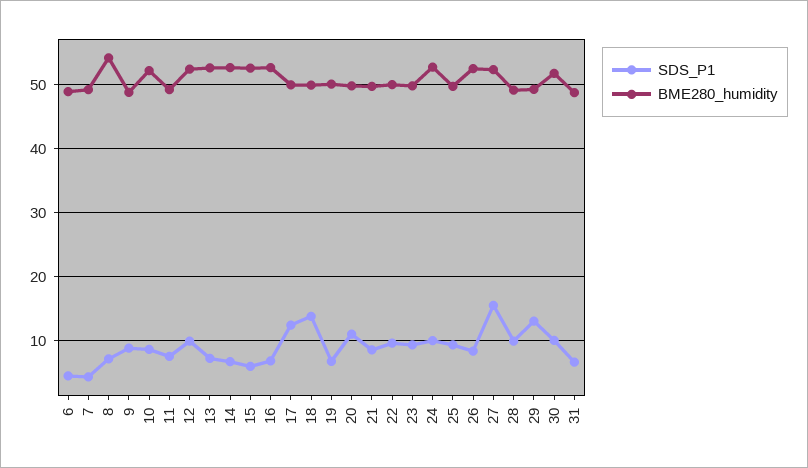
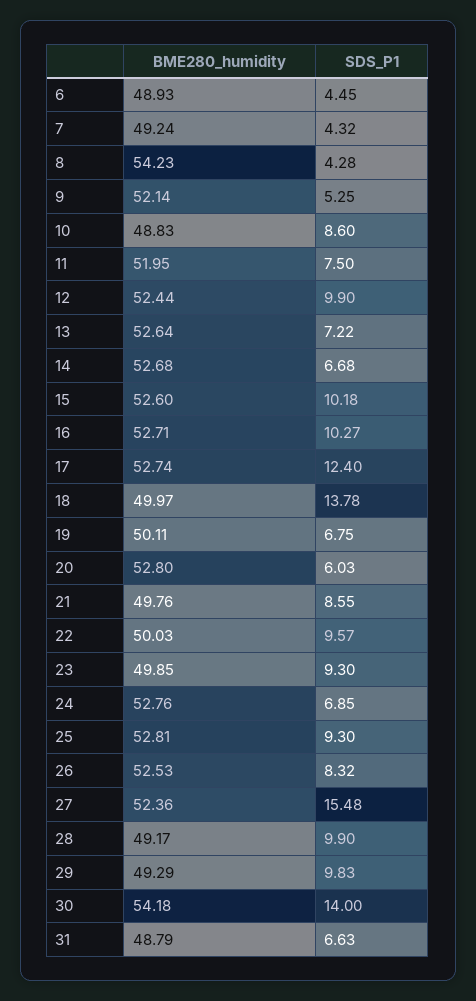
SDS_P1, 8: 7 -> 4.28
SDS_P1, 9: 9 -> 5.25
BME280_humidity, 9: 49 -> 52.14
BME280_humidity, 10: 52 -> 48.83
BME280_humidity, 11: 49 -> 51.95
SDS_P1, 15: 6 -> 10.18
SDS_P1, 16: 7 -> 10.27
BME280_humidity, 17: 50 -> 52.74
SDS_P1, 20: 11 -> 6.03
BME280_humidity, 20: 50 -> 52.8
SDS_P1, 24: 10 -> 6.85
BME280_humidity, 25: 50 -> 52.81
SDS_P1, 29: 13 -> 9.83
SDS_P1, 30: 10 -> 14
BME280_humidity, 30: 52 -> 54.18

